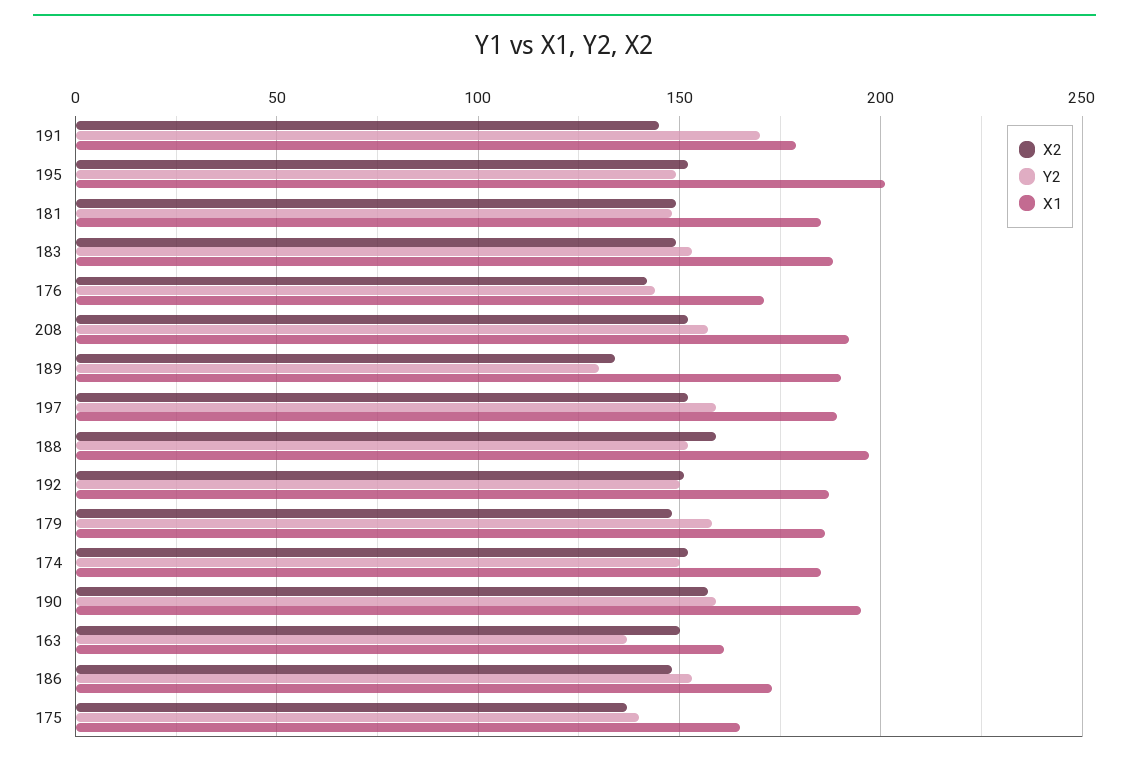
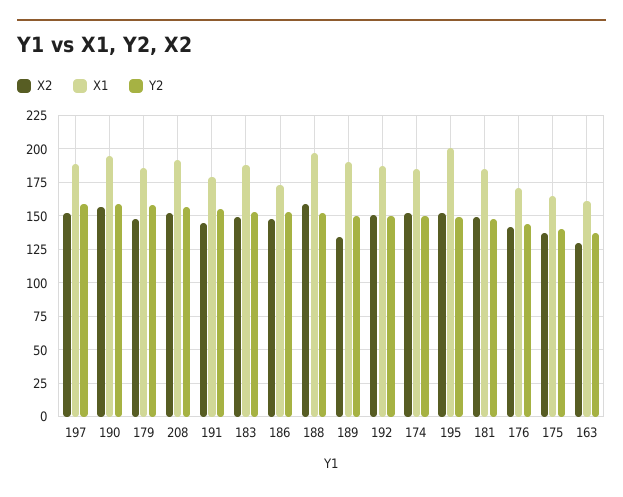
Y2, 191: 170 -> 155
Y2, 189: 130 -> 150
X2, 163: 150 -> 130

